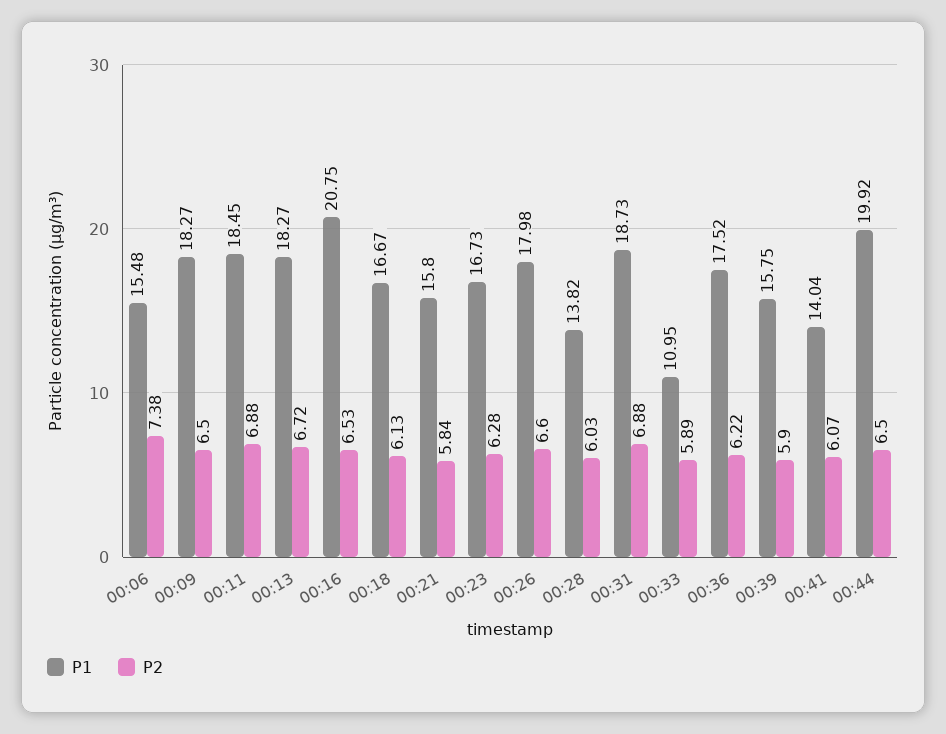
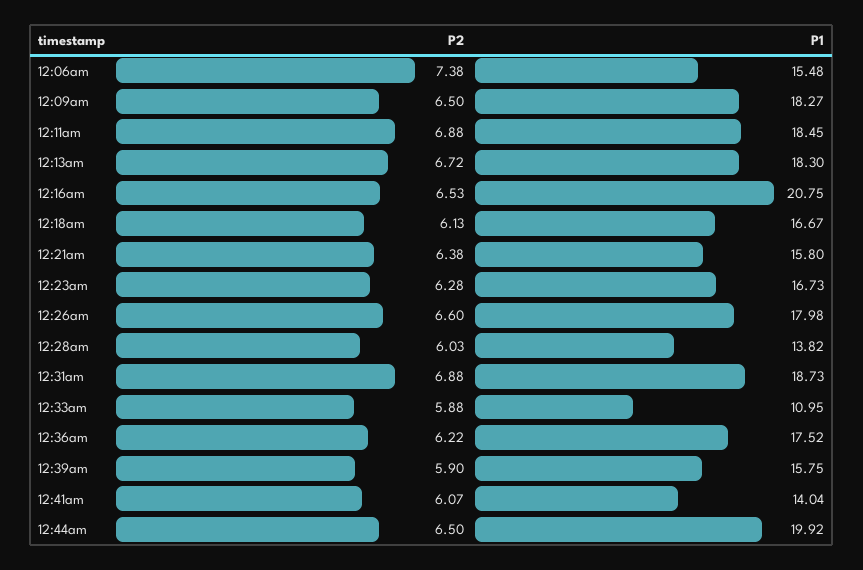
P1, 00:13: 18.27 -> 18.3
P2, 00:21: 5.84 -> 6.38
P2, 00:33: 5.89 -> 5.88

